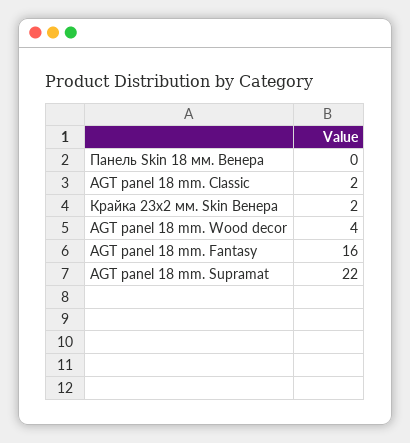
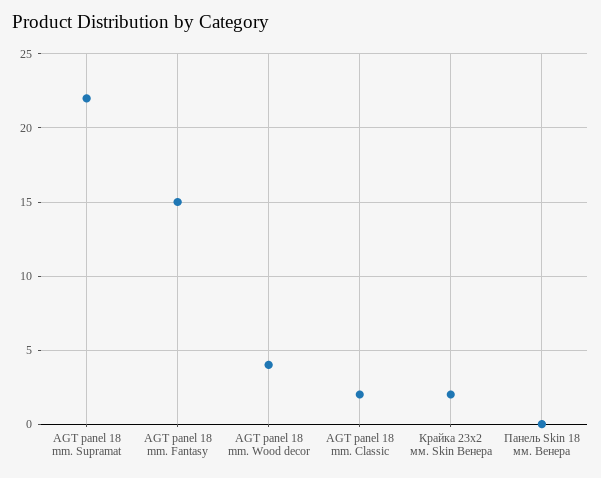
AGT panel 18 mm. Fantasy: 16 -> 15

